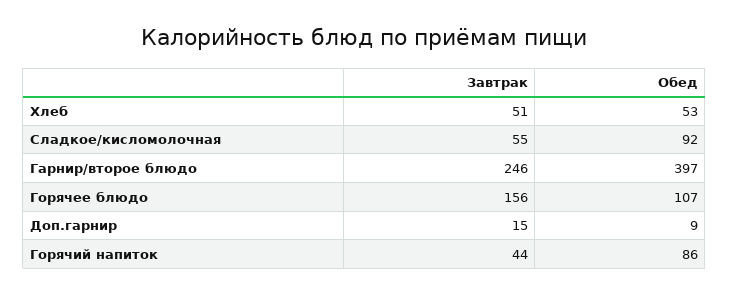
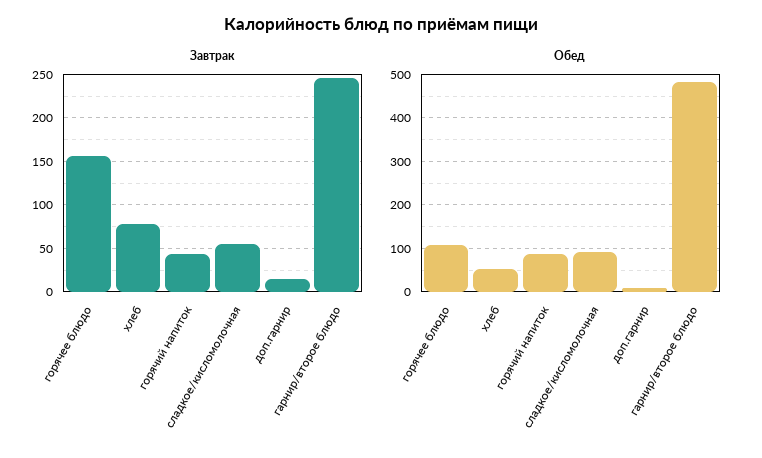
Завтрак, Хлеб: 51 -> 80
Обед, Гарнир/второе блюдо: 397 -> 480

